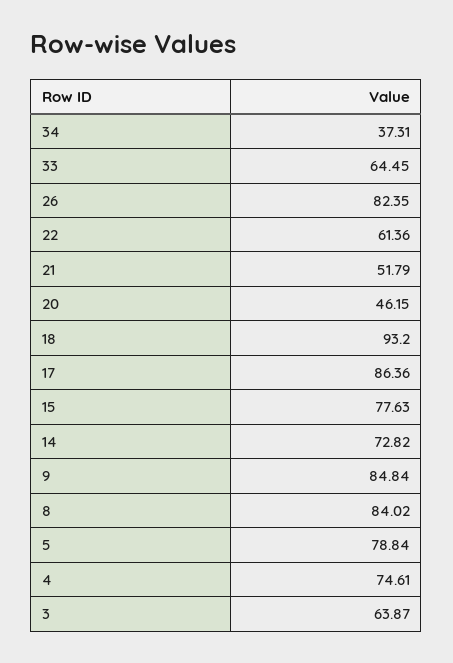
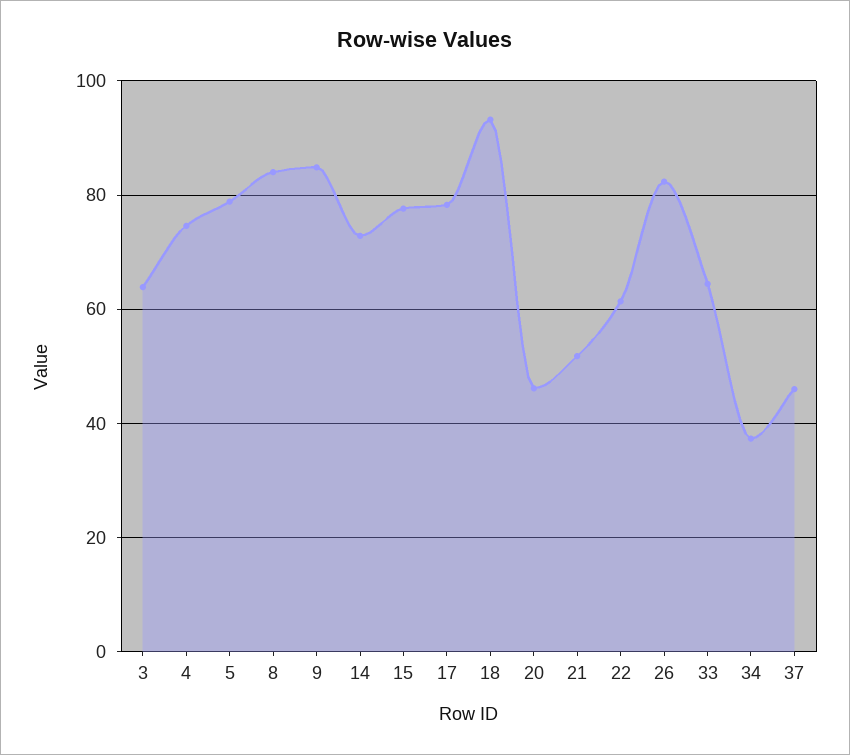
17: 86.36 -> 78
37: none -> 46

